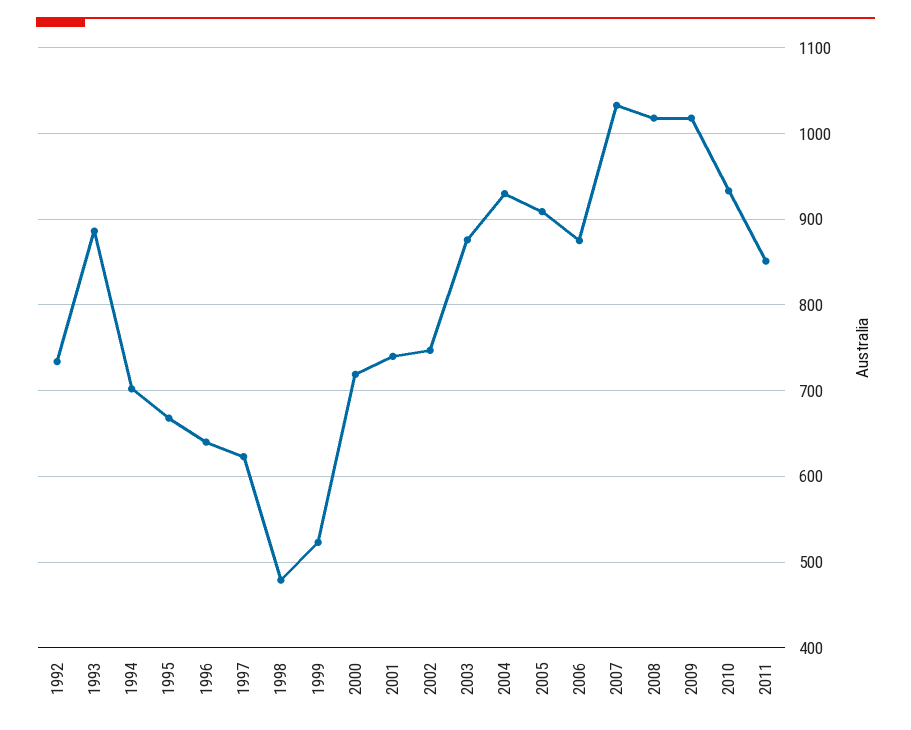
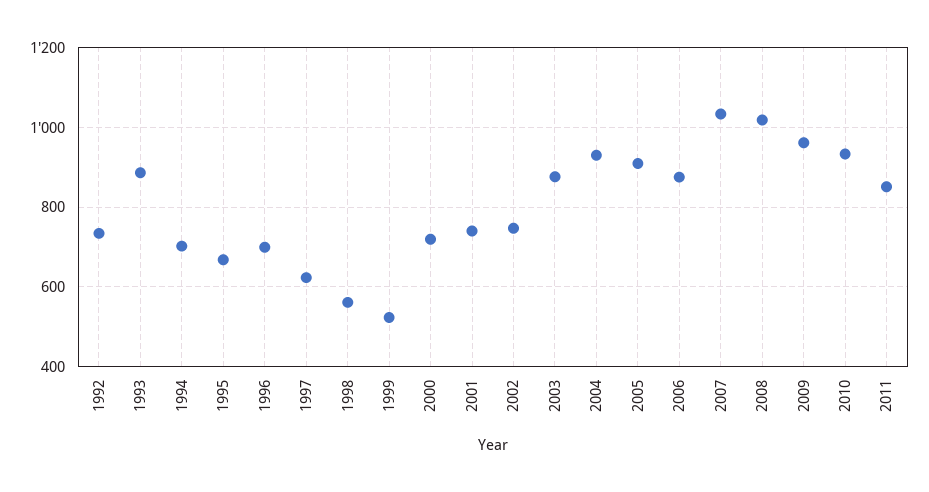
1996: 640 -> 700
1998: 480 -> 560
2009: 1020 -> 960

